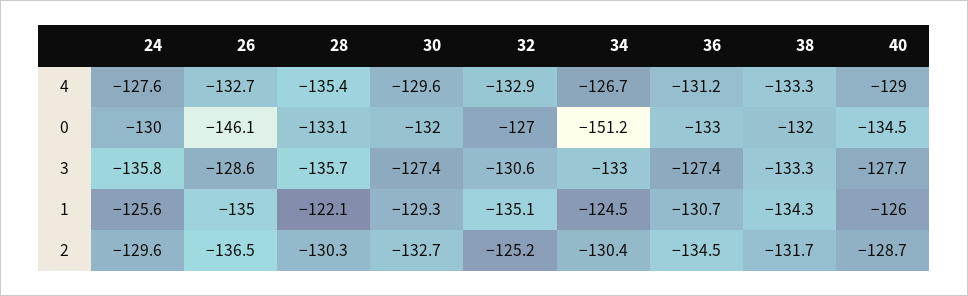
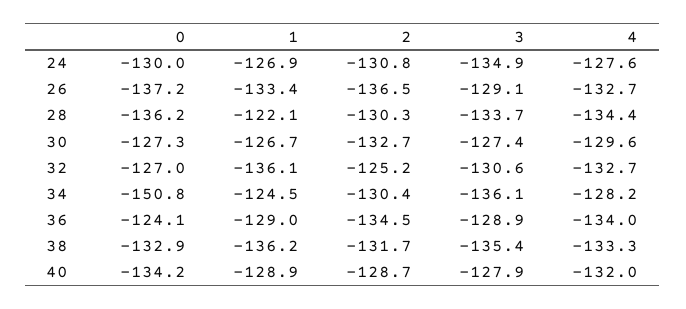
28, 4: -135.4 -> -134.4
32, 4: -132.9 -> -132.7
34, 4: -126.7 -> -128.2
36, 4: -131.2 -> -134
40, 4: -129 -> -132
26, 0: -146.1 -> -137.2
28, 0: -133.1 -> -136.2
30, 0: -132 -> -127.3
34, 0: -151.2 -> -150.8
36, 0: -133 -> -124.1
38, 0: -132 -> -132.9
40, 0: -134.5 -> -134.2
24, 3: -135.8 -> -134.9
26, 3: -128.6 -> -129.1
28, 3: -135.7 -> -133.7
34, 3: -133 -> -136.1
36, 3: -127.4 -> -128.9
38, 3: -133.3 -> -135.4
40, 3: -127.7 -> -127.9
24, 1: -125.6 -> -126.9
26, 1: -135 -> -133.4
30, 1: -129.3 -> -126.7
32, 1: -135.1 -> -136.1
36, 1: -130.7 -> -129
38, 1: -134.3 -> -136.2
40, 1: -126 -> -128.9
24, 2: -129.6 -> -130.8

